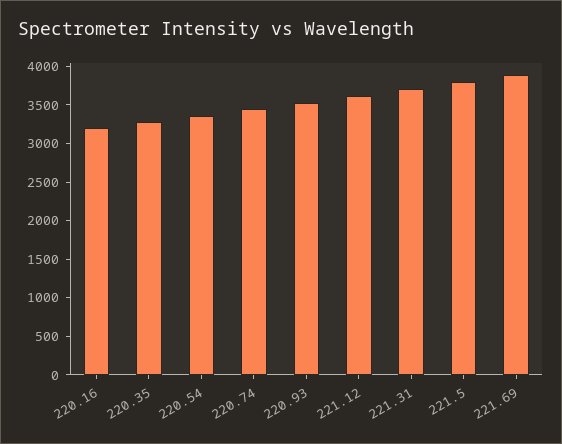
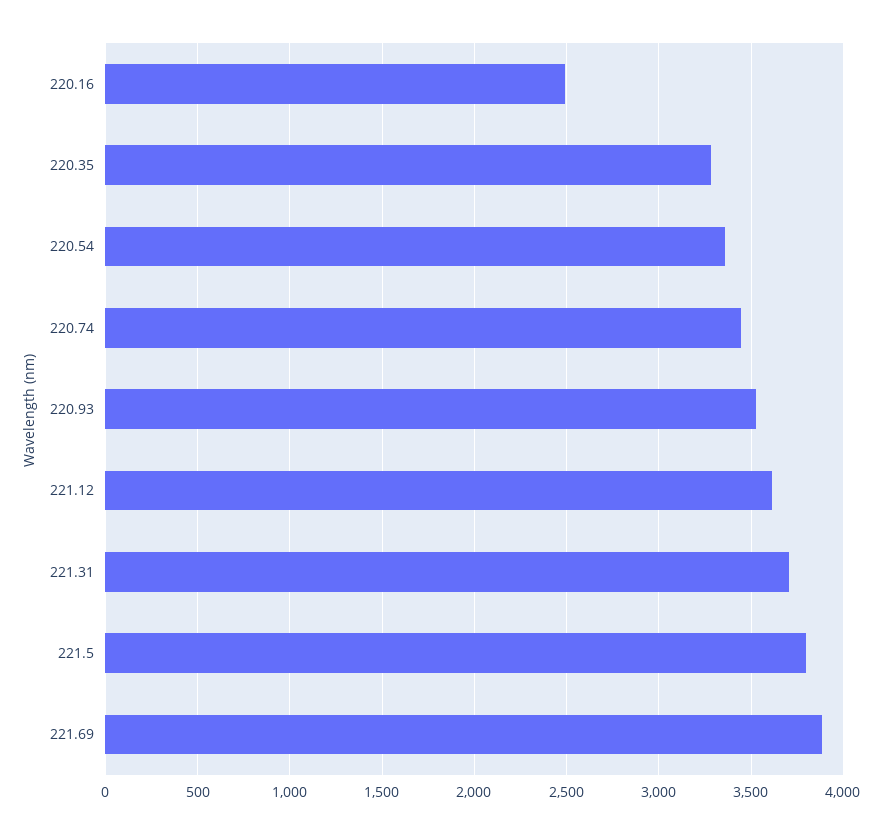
220.16: 3250 -> 2500

